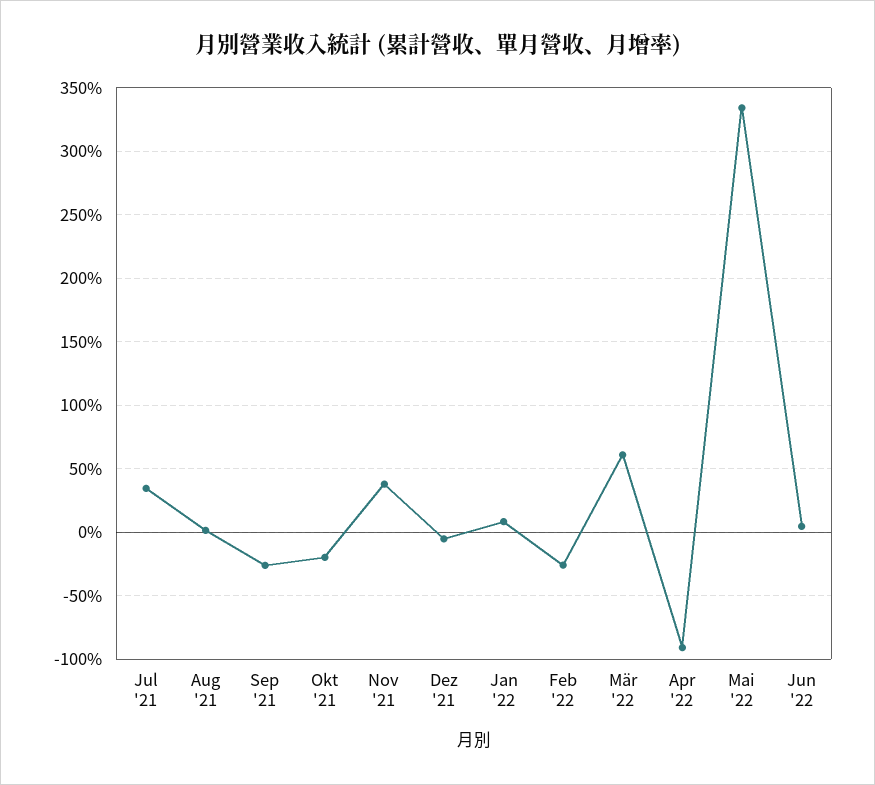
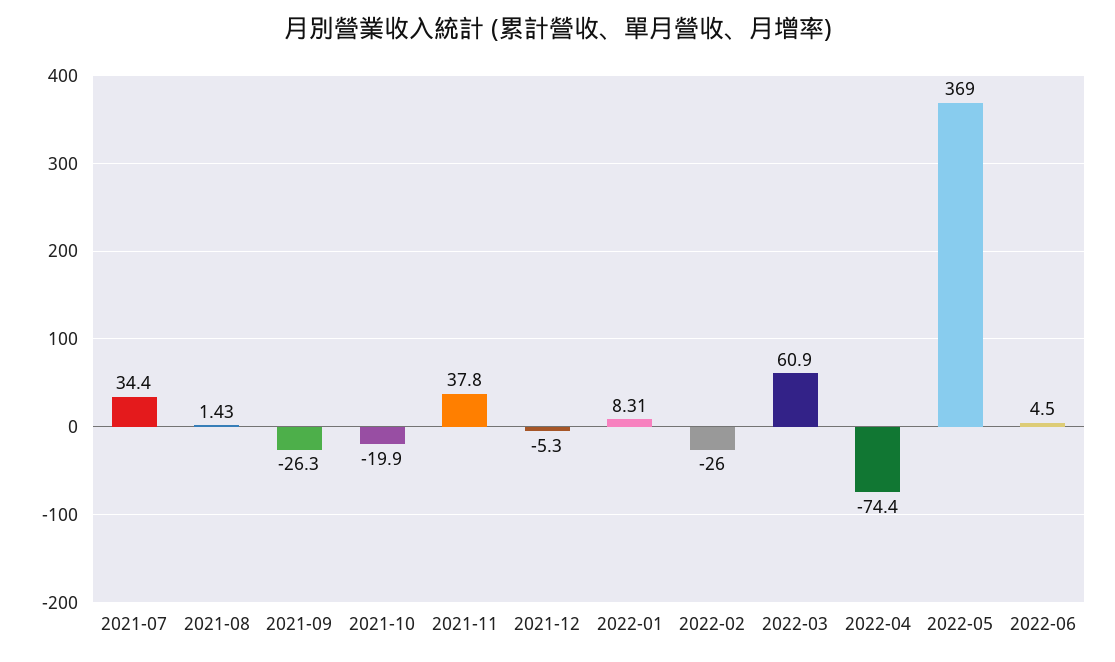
Apr '22: -90 -> -74.4
Mai '22: 335 -> 369

